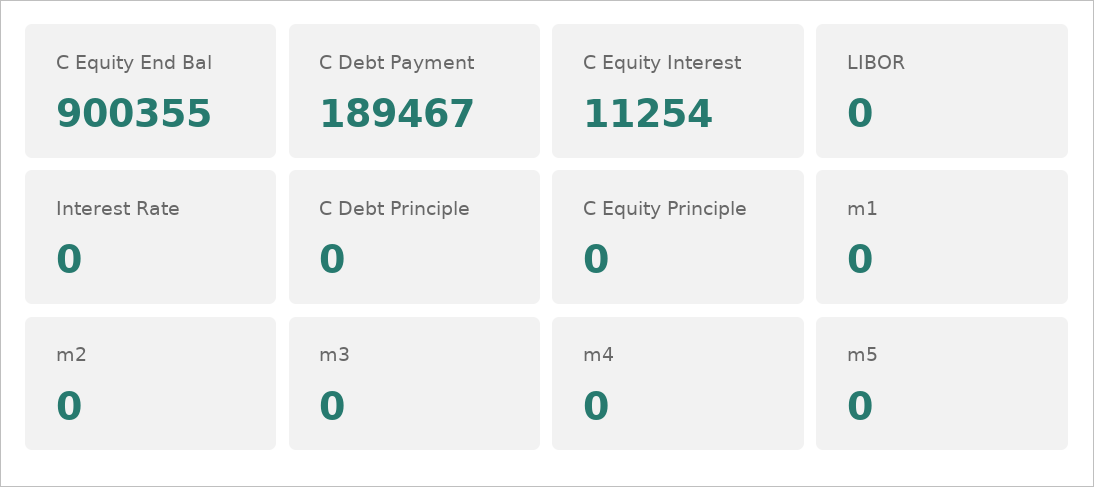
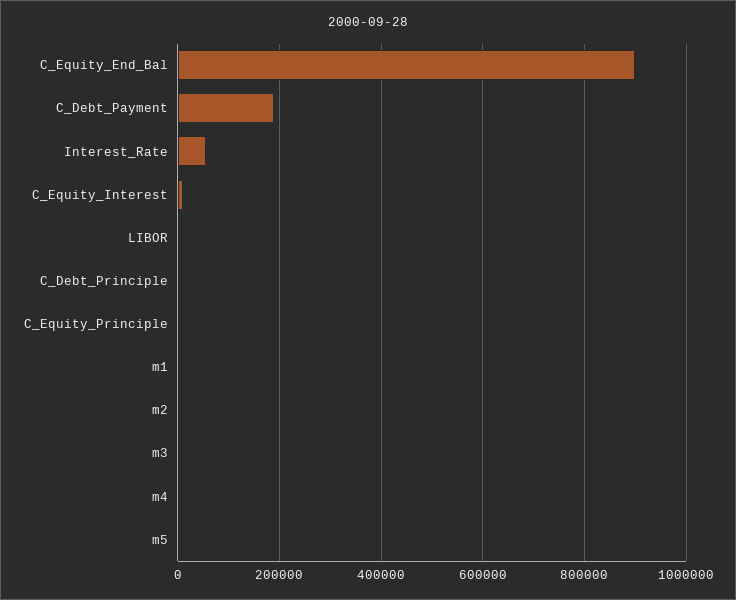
Interest Rate: 0 -> 60000

